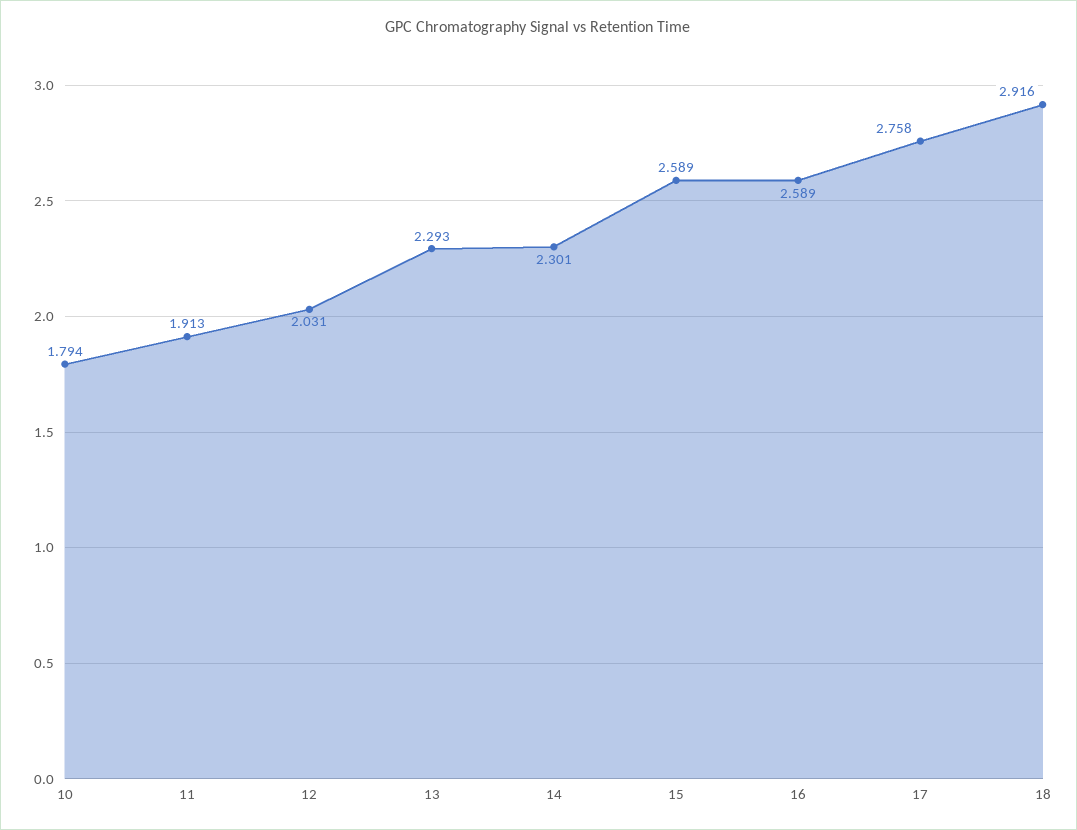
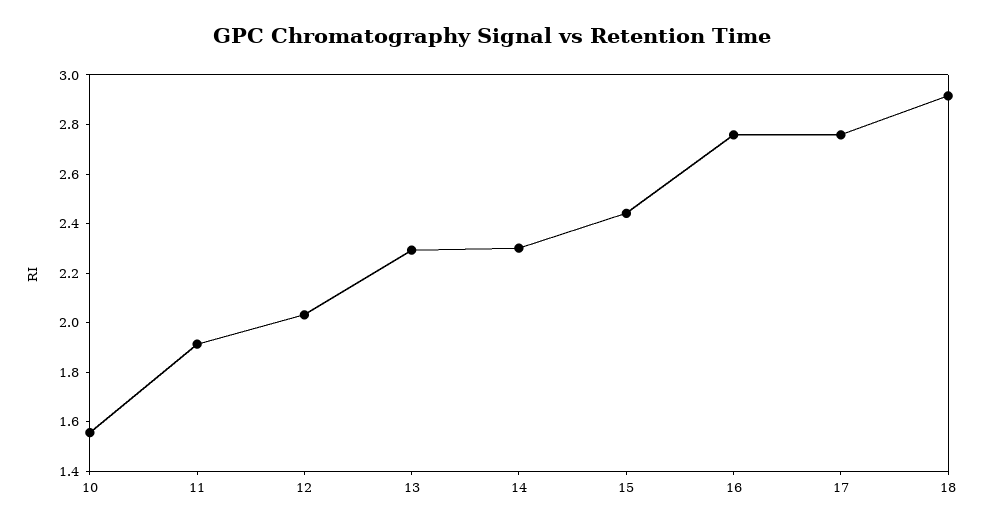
10: 1.794 -> 1.55
15: 2.589 -> 2.45
16: 2.589 -> 2.75

